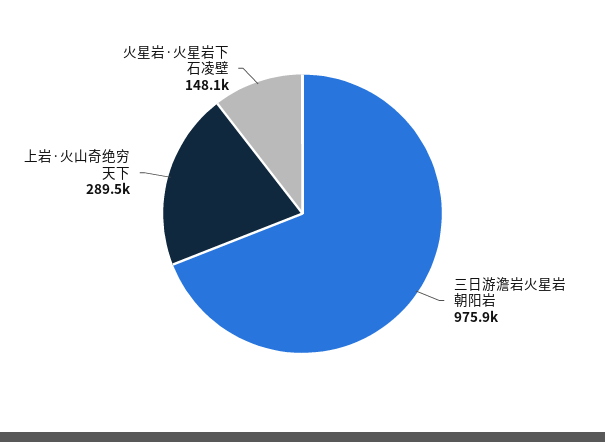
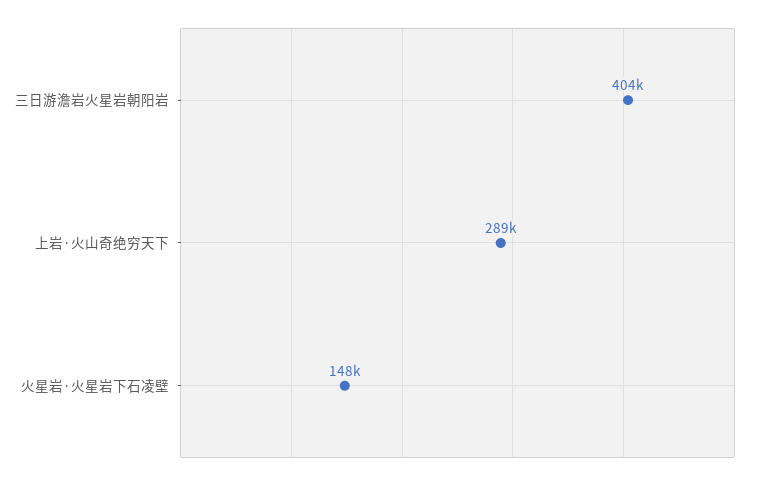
三日游澹岩火星岩朝阳岩: 975900 -> 404000

